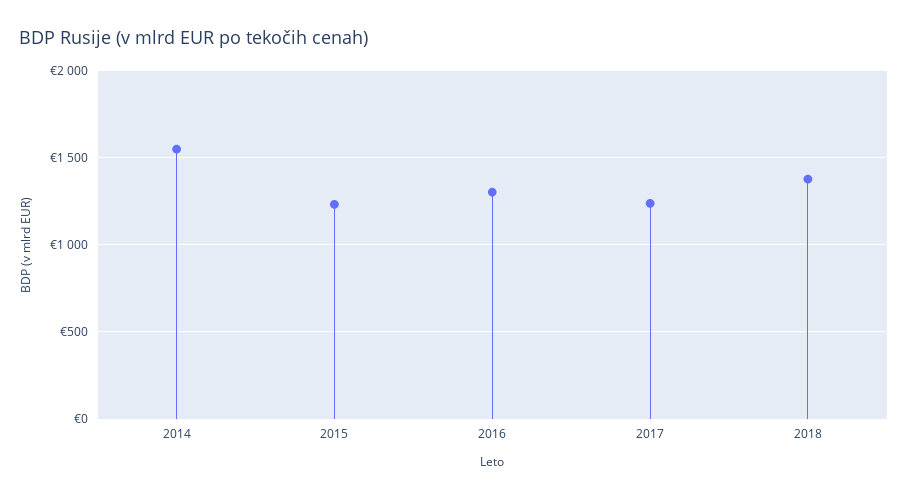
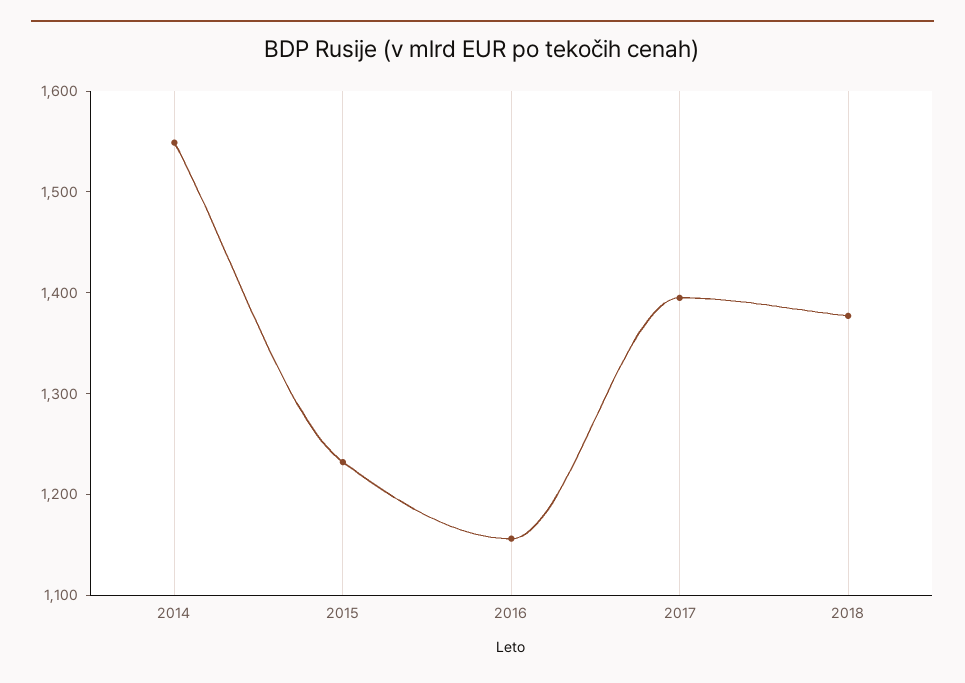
2016: 1300 -> 1160
2017: 1250 -> 1400

